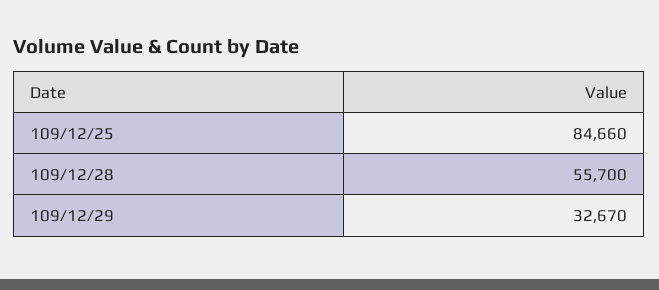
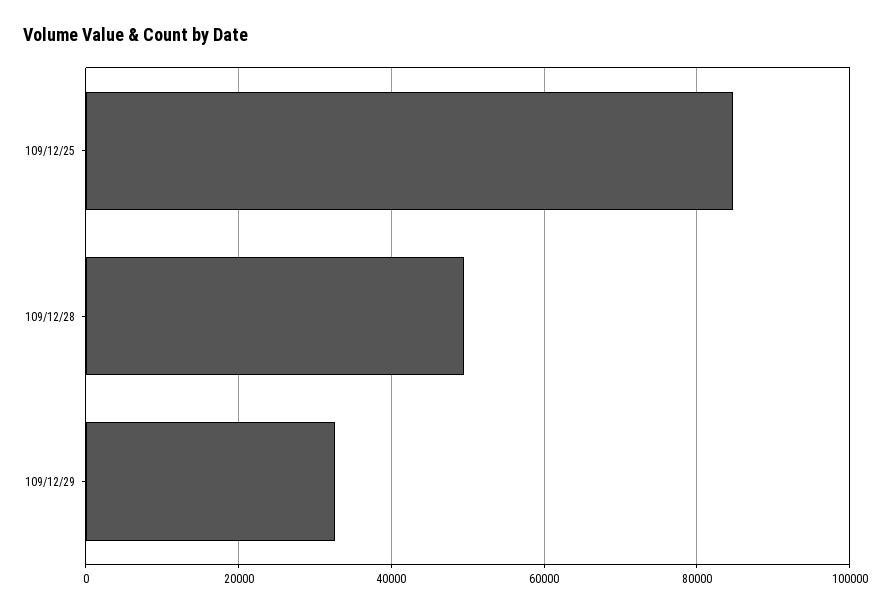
109/12/28: 55700 -> 50000

